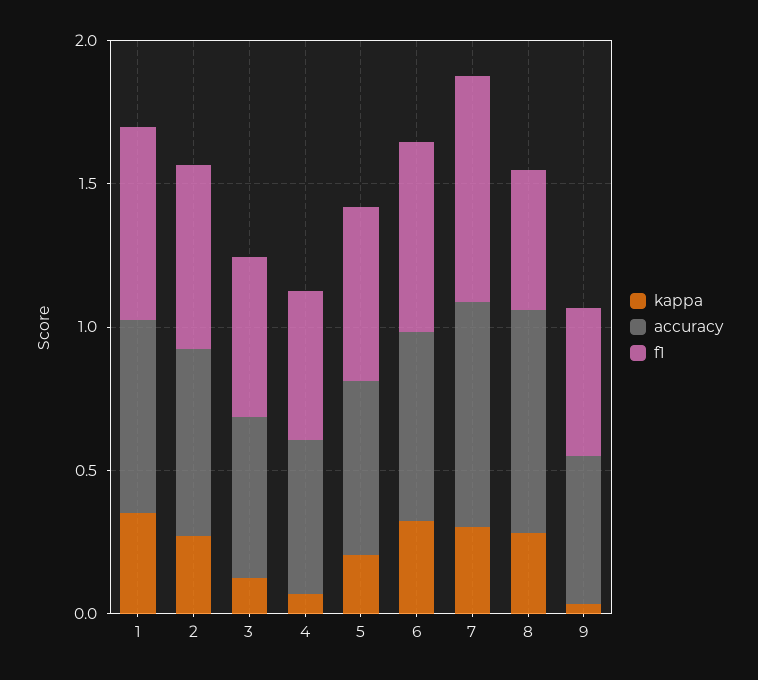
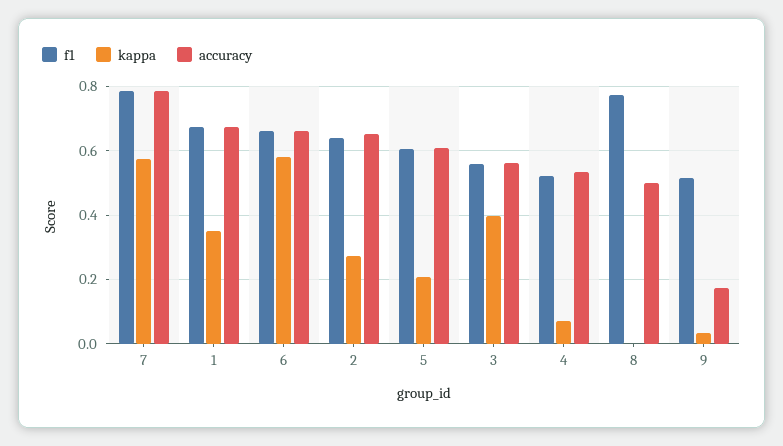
kappa, 3: 0.1 -> 0.4
kappa, 6: 0.3 -> 0.58
kappa, 7: 0.3 -> 0.58
kappa, 8: 0.3 -> 0
accuracy, 8: 0.8 -> 0.5
f1, 8: 0.5 -> 0.78
accuracy, 9: 0.5 -> 0.18

